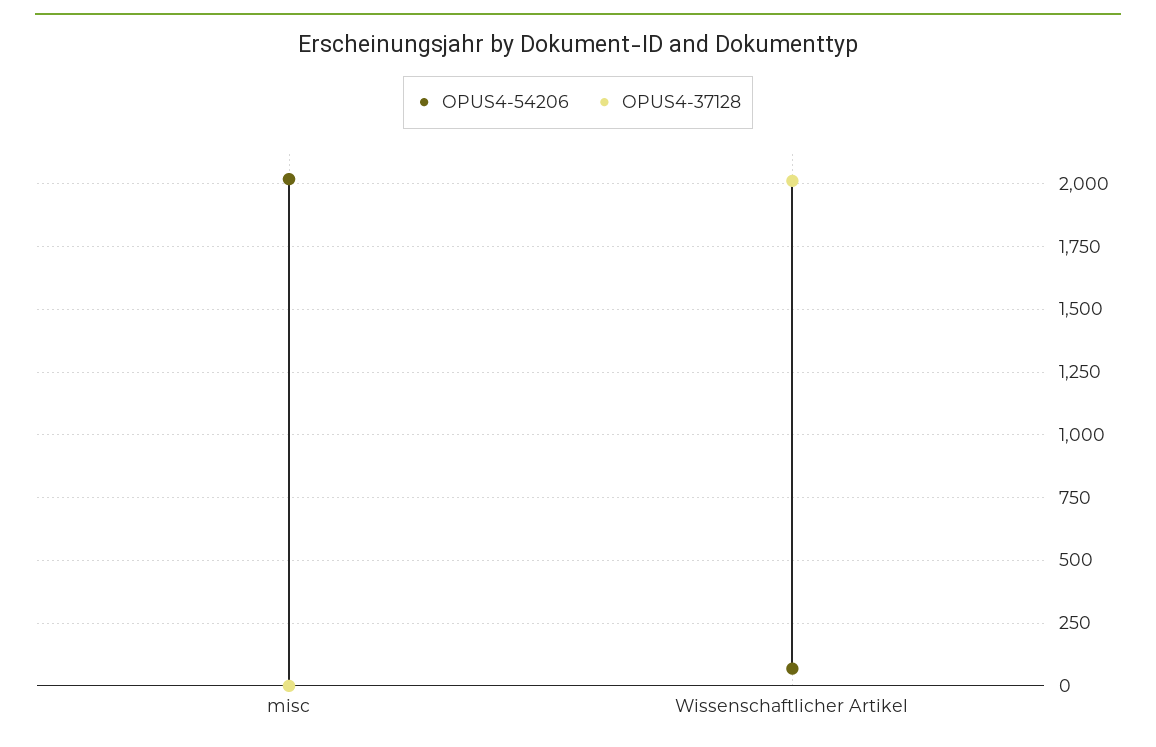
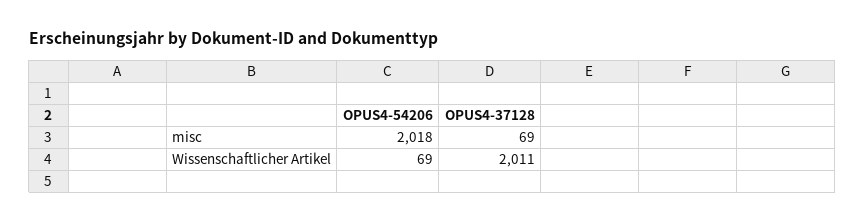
OPUS4-37128, misc: 0 -> 69

